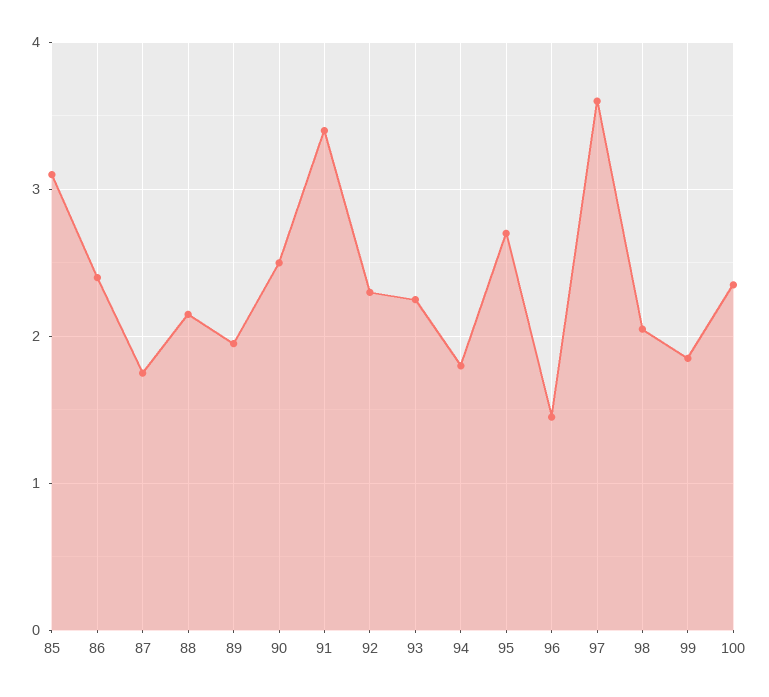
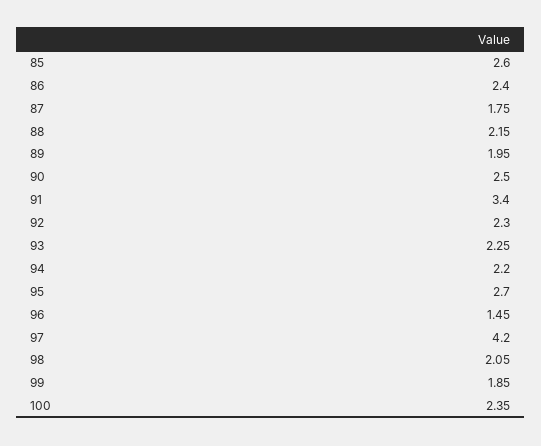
85: 3.1 -> 2.6
94: 1.8 -> 2.2
97: 3.6 -> 4.2

